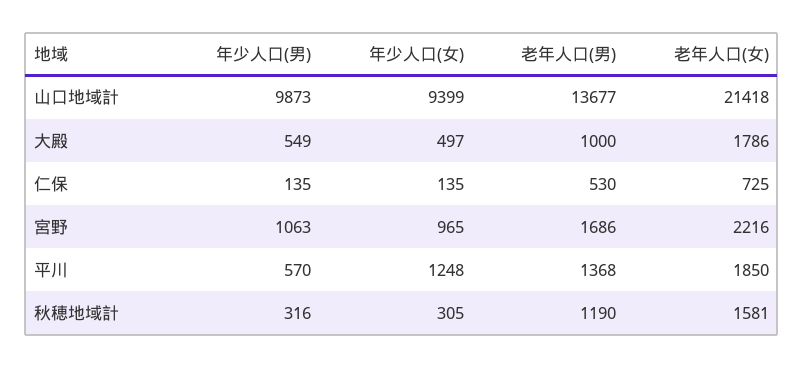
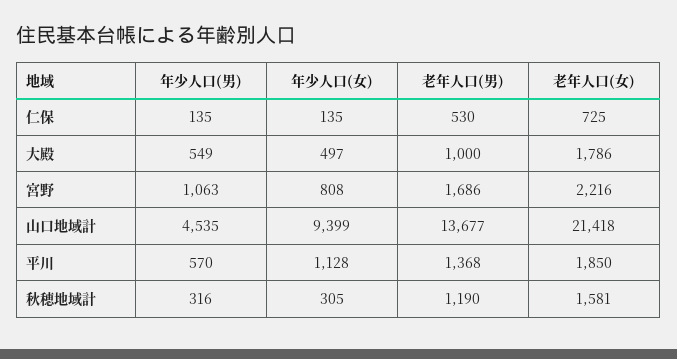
年少人口(男), 山口地域計: 9873 -> 4535
年少人口(女), 宮野: 965 -> 808
年少人口(女), 平川: 1248 -> 1128

